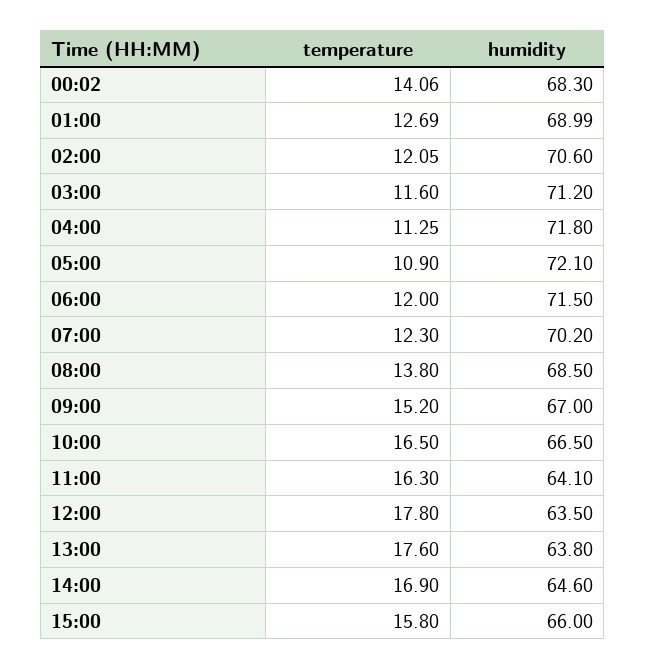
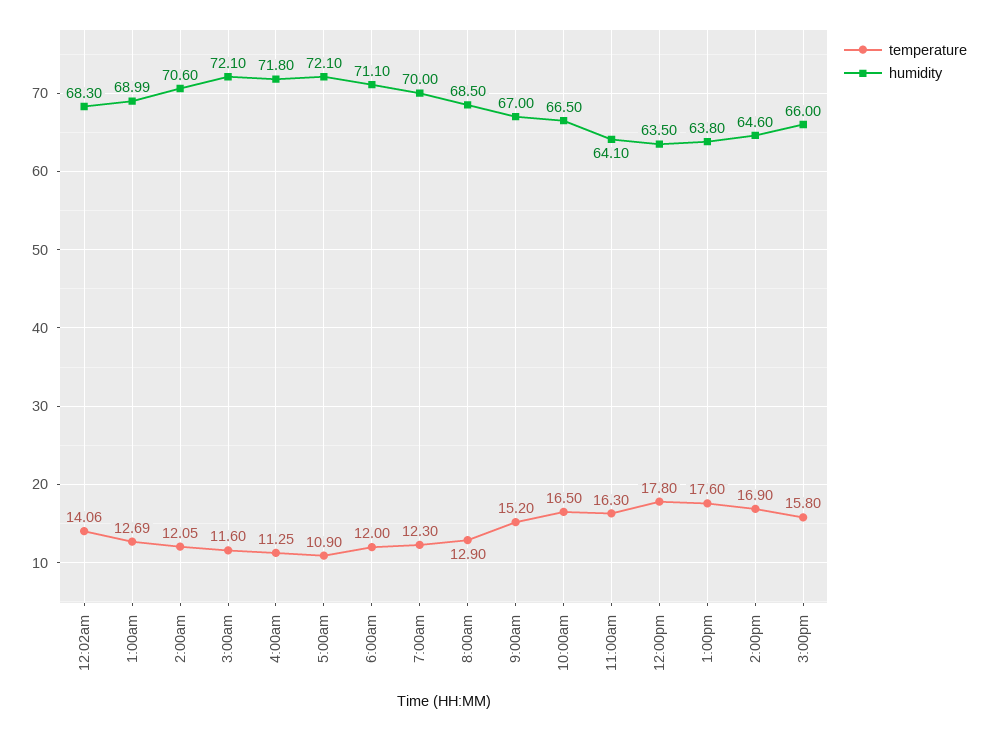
humidity, 03:00: 71.2 -> 72.1
humidity, 06:00: 71.5 -> 71.1
humidity, 07:00: 70.2 -> 70
temperature, 08:00: 13.8 -> 12.9

